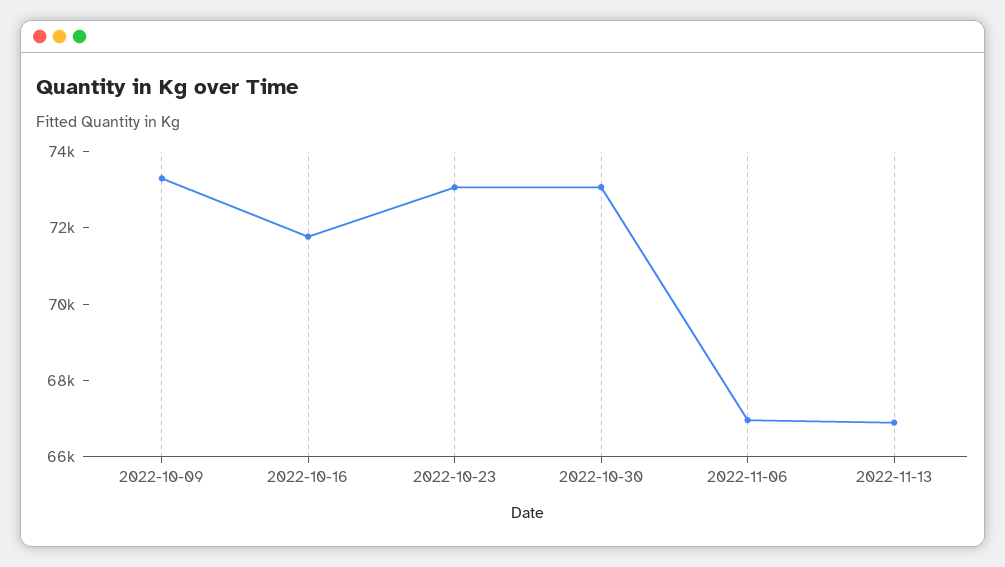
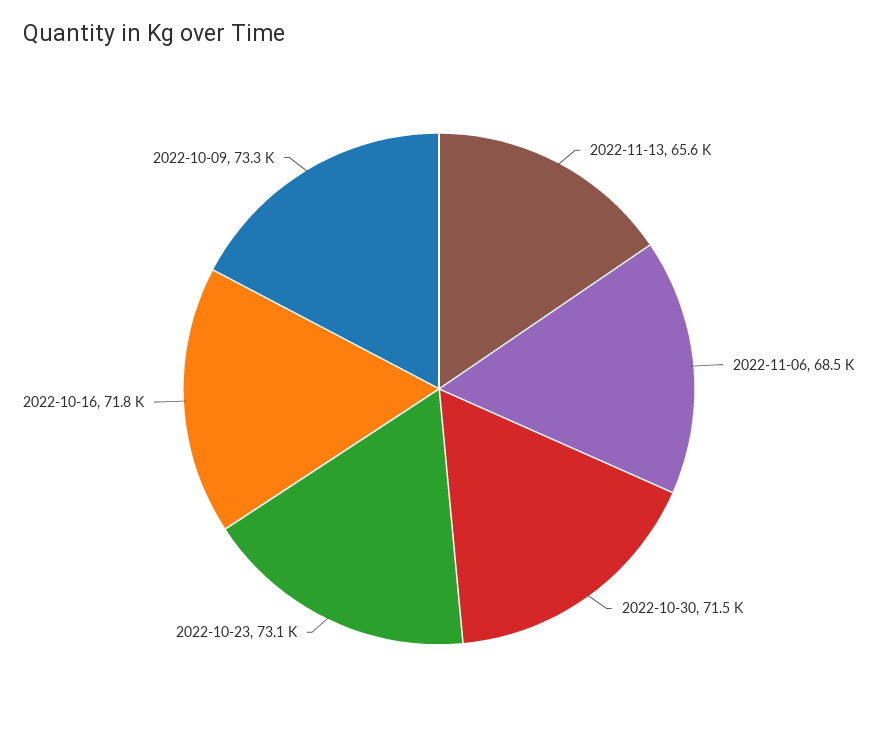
2022-10-30: 73000 -> 71500
2022-11-06: 67000 -> 68500
2022-11-13: 67000 -> 65600

